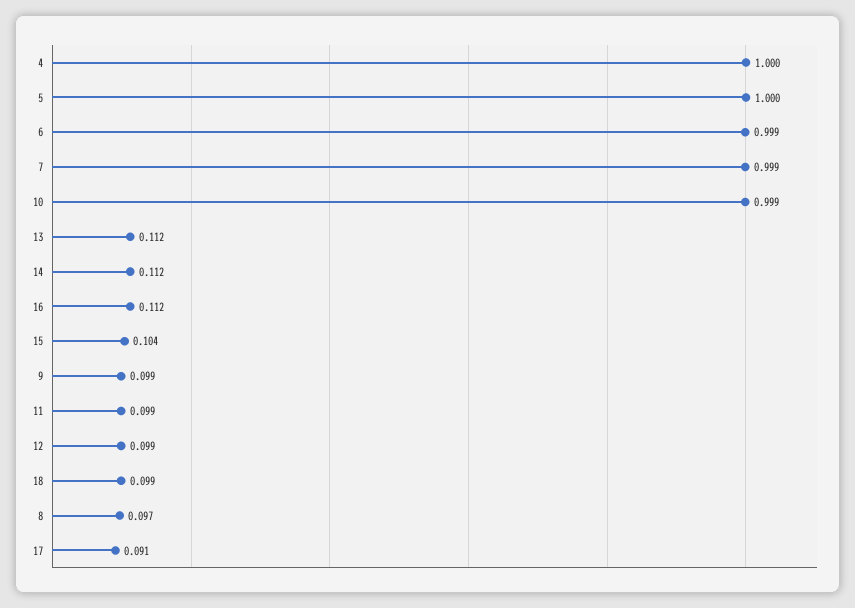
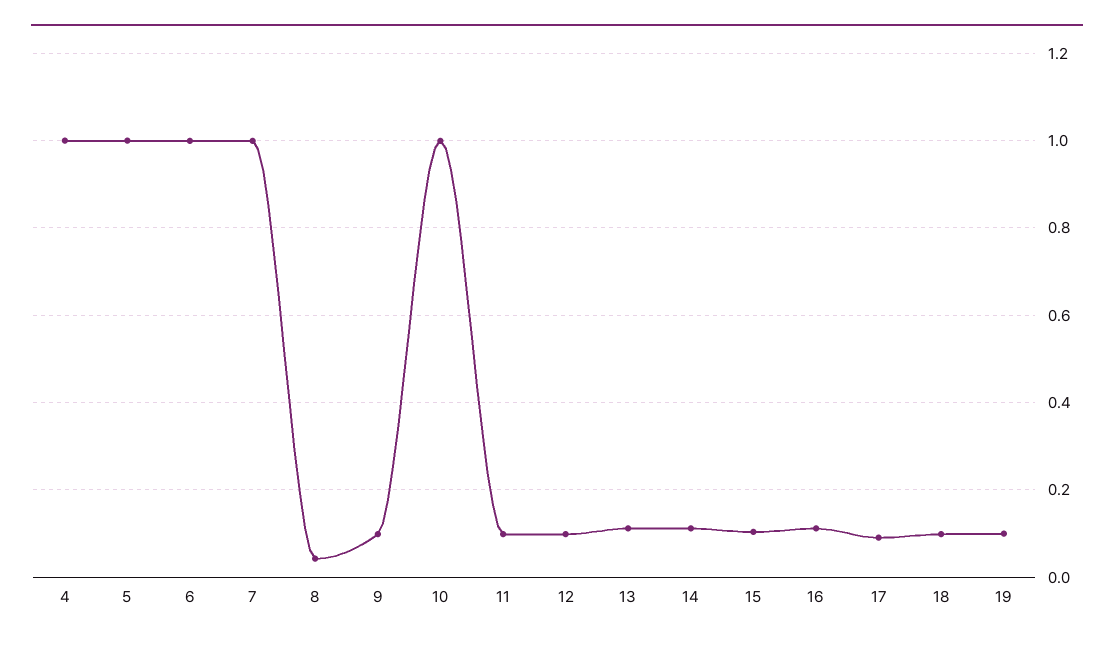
8: 0.097 -> 0.04
19: none -> 0.1

